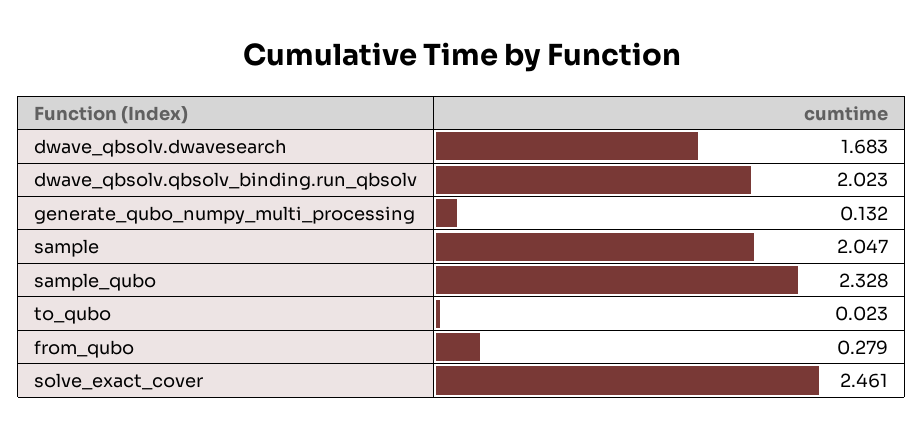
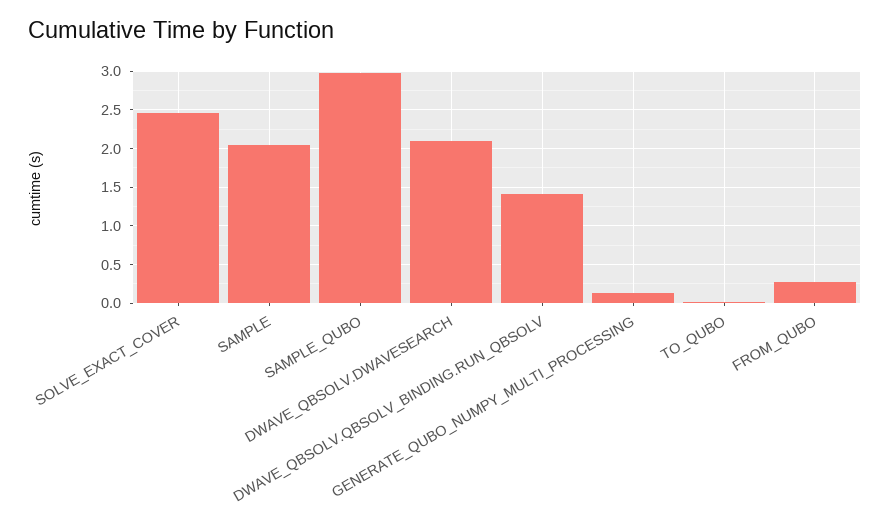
dwave_qbsolv.dwavesearch: 1.683 -> 2.1
dwave_qbsolv.qbsolv_binding.run_qbsolv: 2.023 -> 1.4
sample_qubo: 2.328 -> 3

